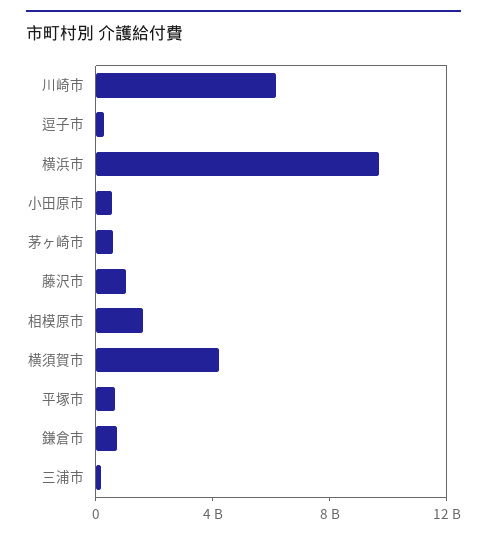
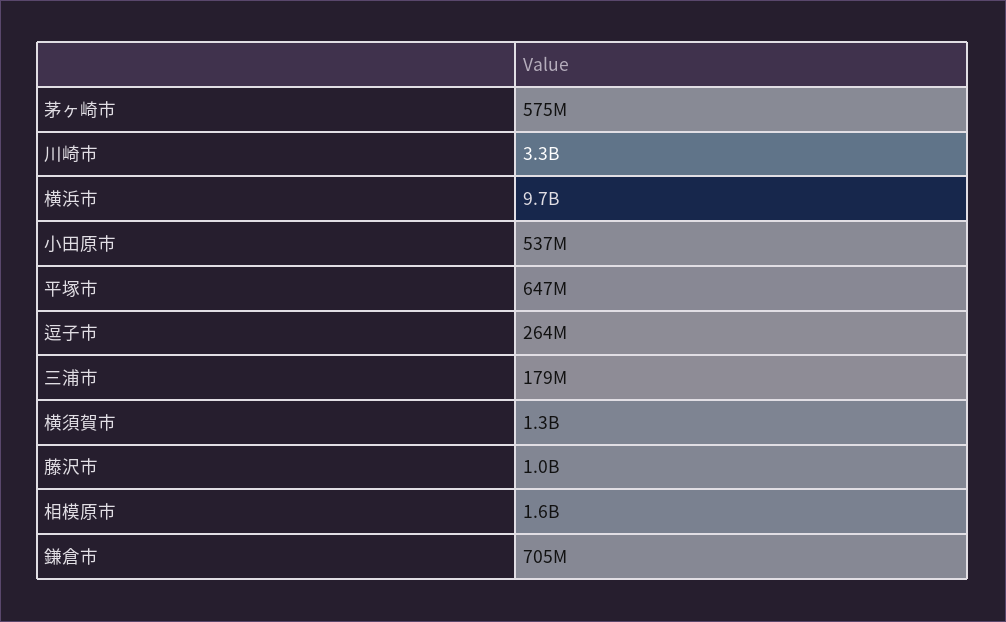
川崎市: 6000000000 -> 3300000000
横須賀市: 4000000000 -> 1300000000

